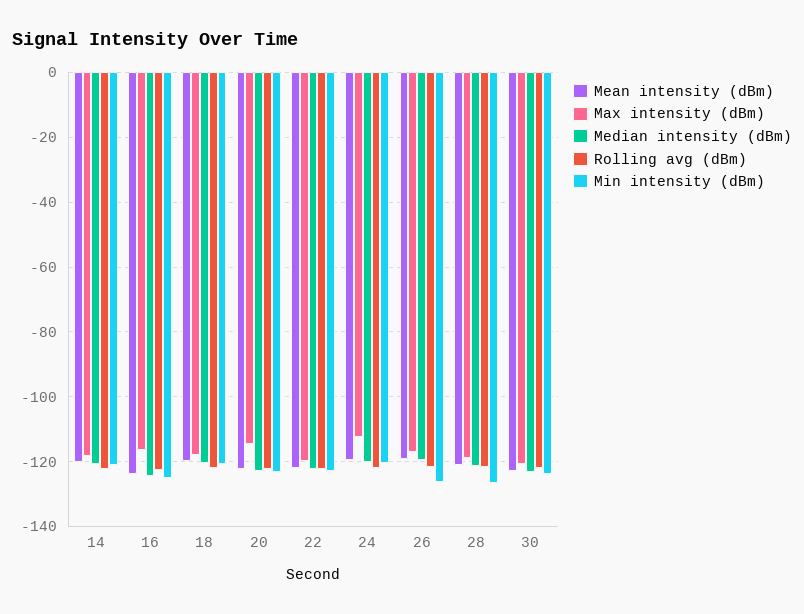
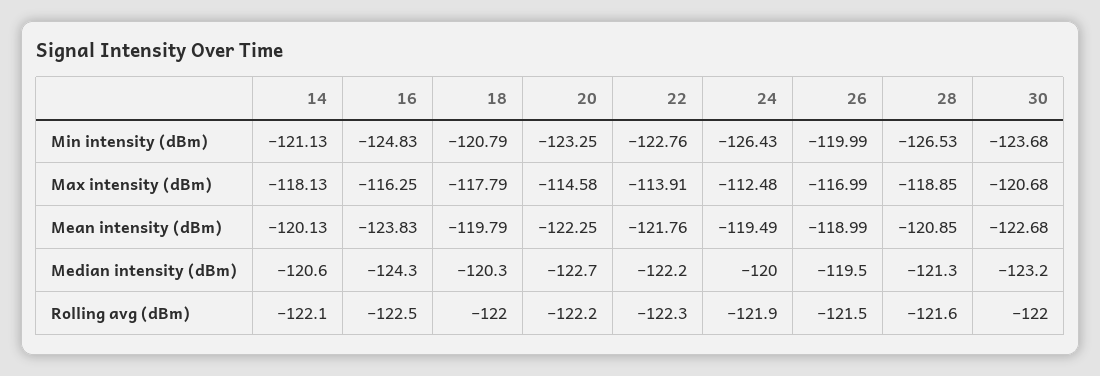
Max intensity (dBm), 22: -120 -> -113.91
Min intensity (dBm), 24: -120 -> -126.43
Min intensity (dBm), 26: -126 -> -119.99

